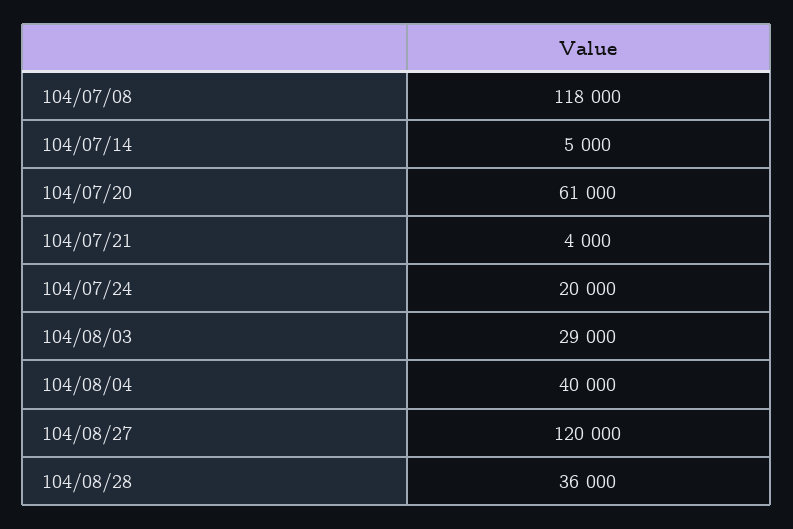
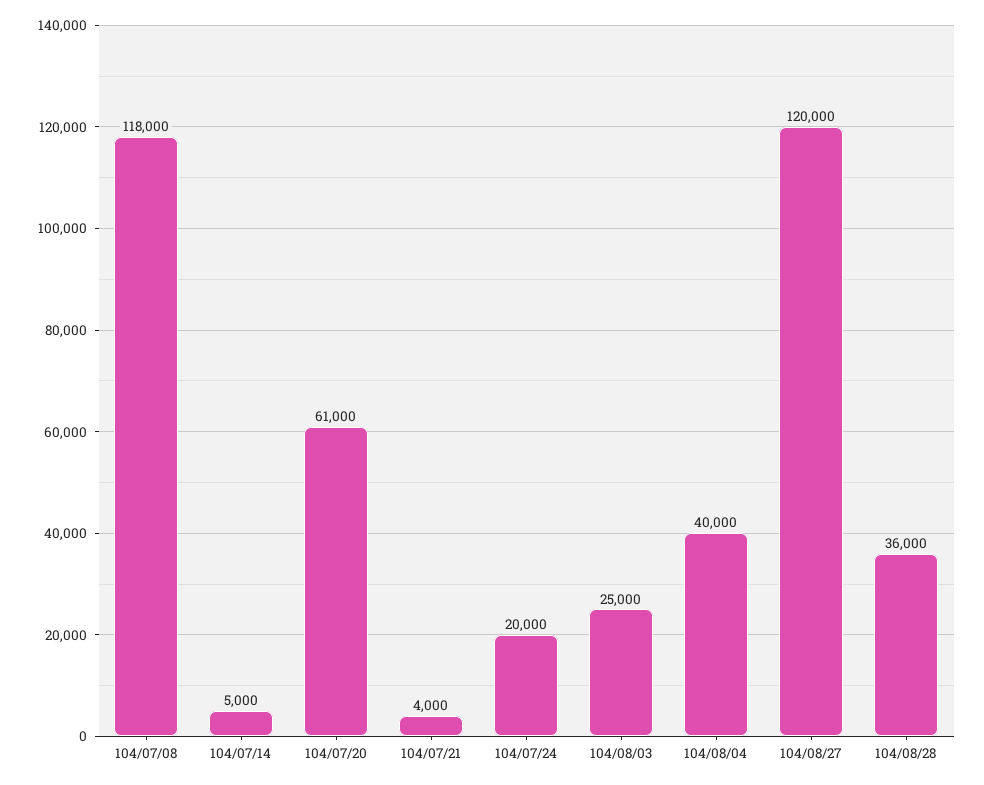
104/08/03: 29000 -> 25000

